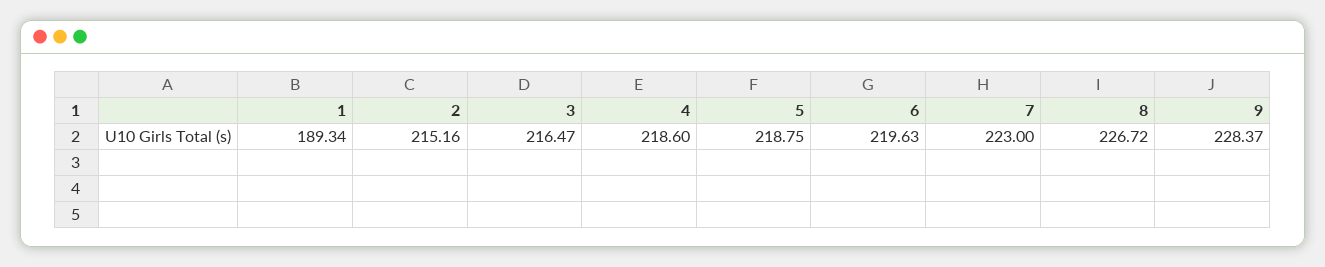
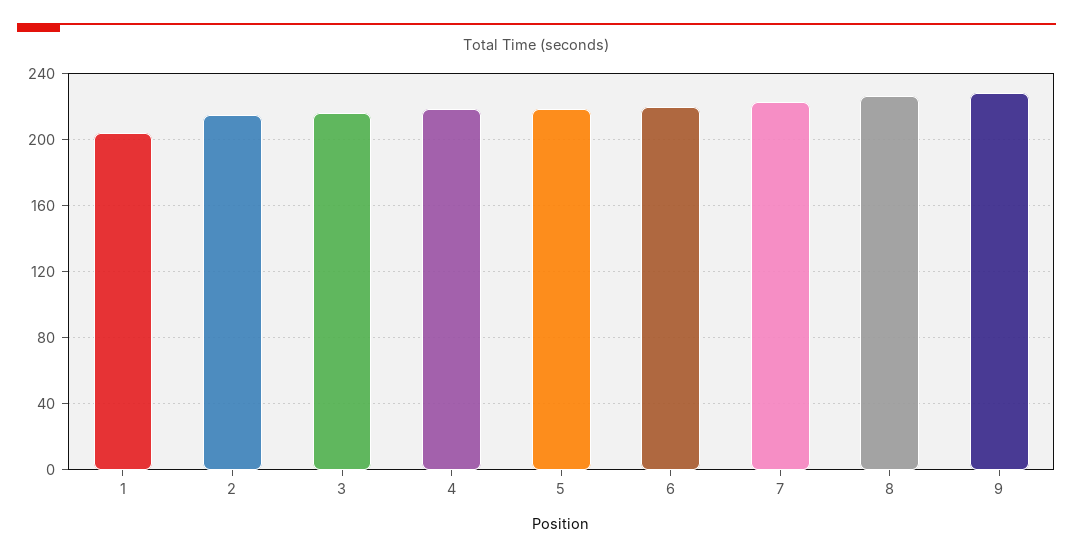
1: 189.34 -> 205

